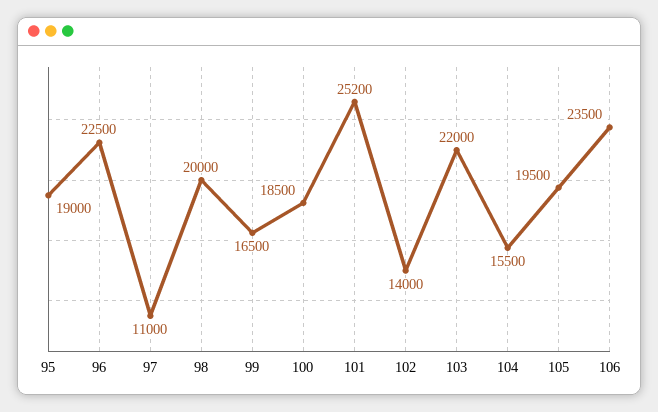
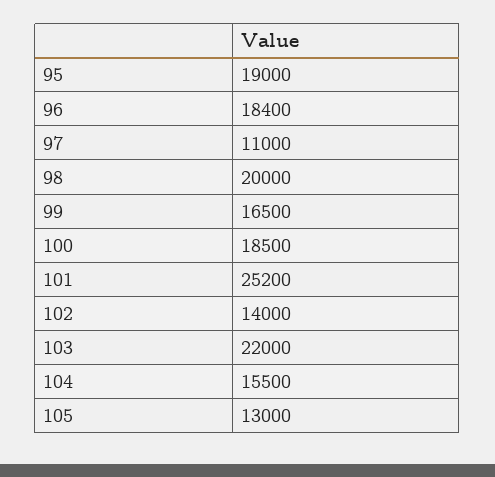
96: 22500 -> 18400
105: 19500 -> 13000
106: 23500 -> none

